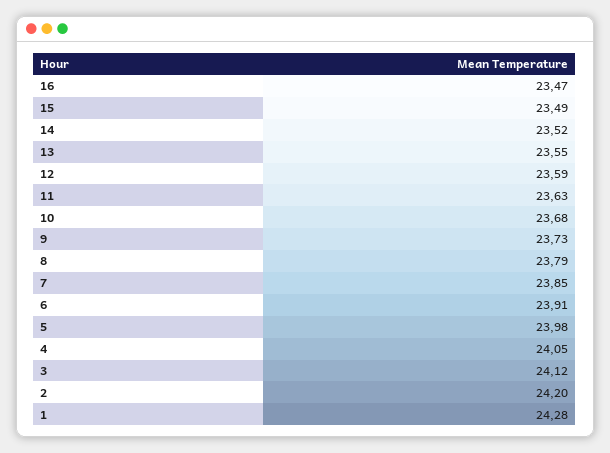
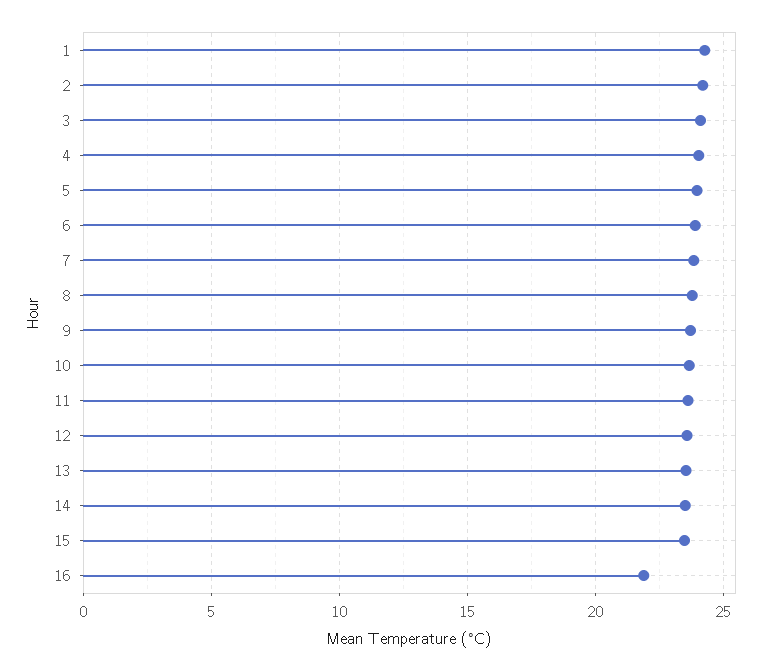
16: 23.47 -> 22

